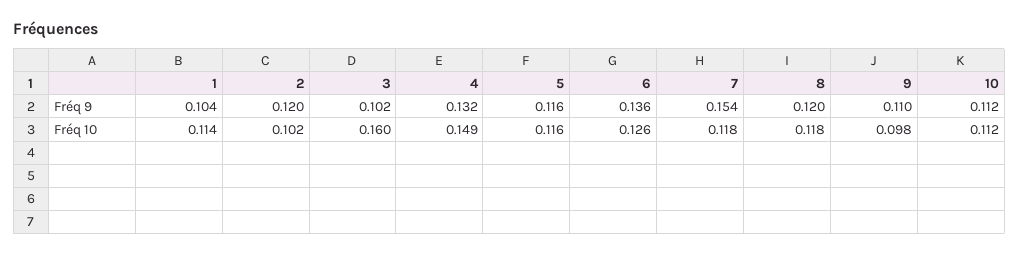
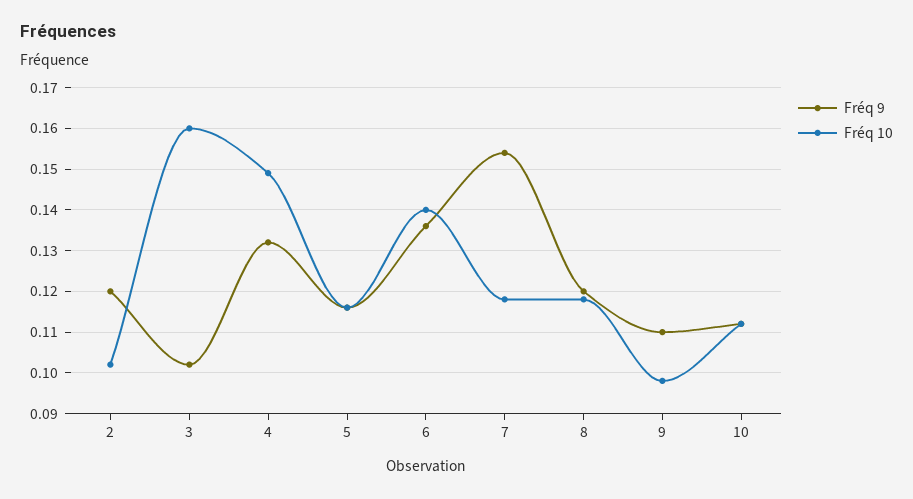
Fréq 9, 1: 0.104 -> none
Fréq 10, 1: 0.114 -> none
Fréq 10, 6: 0.126 -> 0.14

